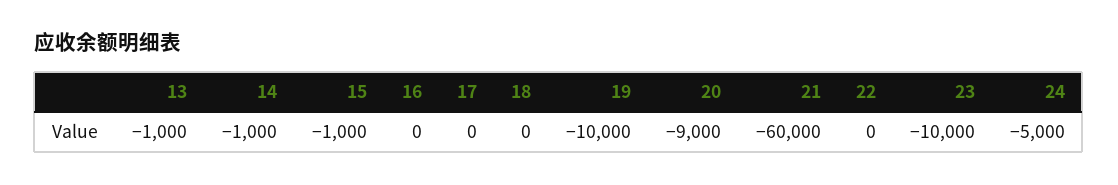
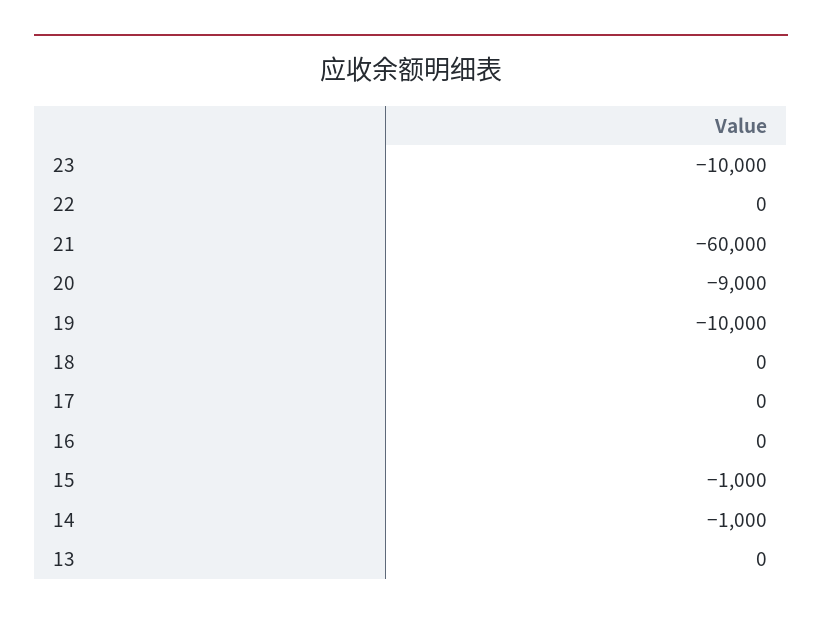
13: -1000 -> 0
24: -5000 -> none

